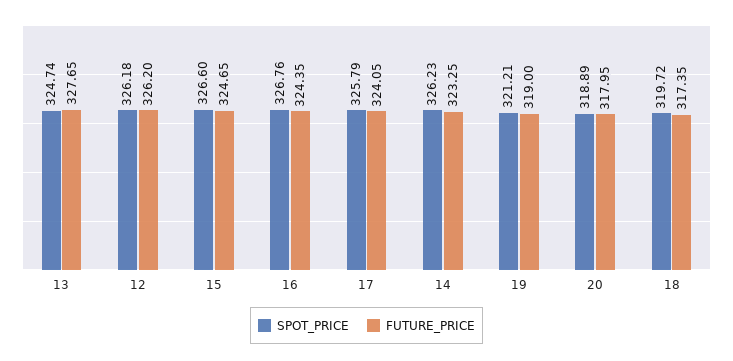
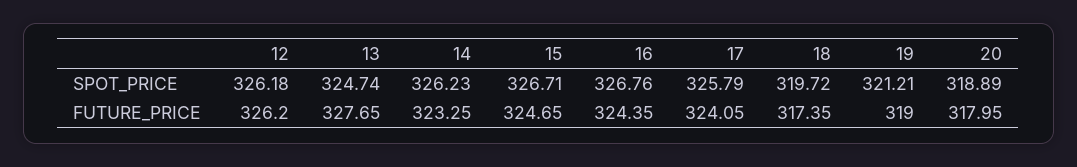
SPOT_PRICE, 15: 326.6 -> 326.71

